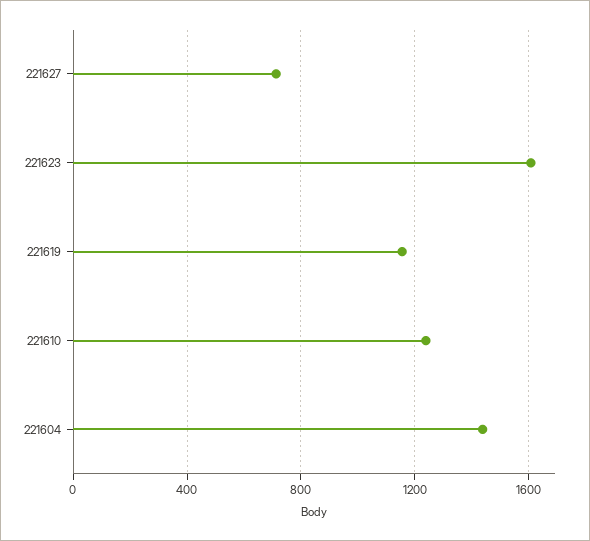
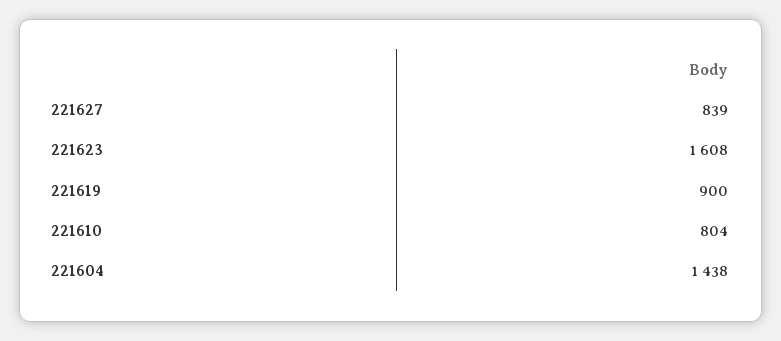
221627: 700 -> 839
221619: 1150 -> 900
221610: 1250 -> 804

